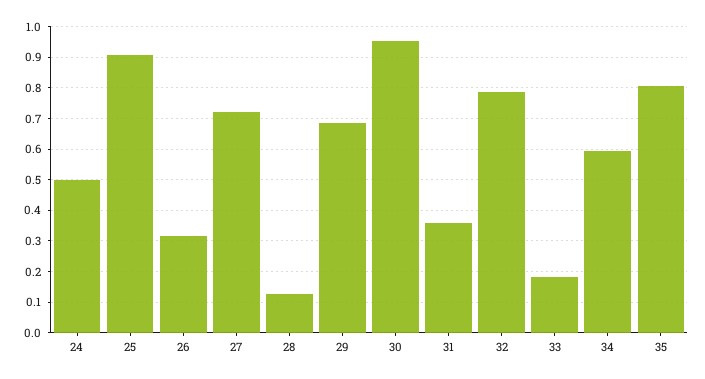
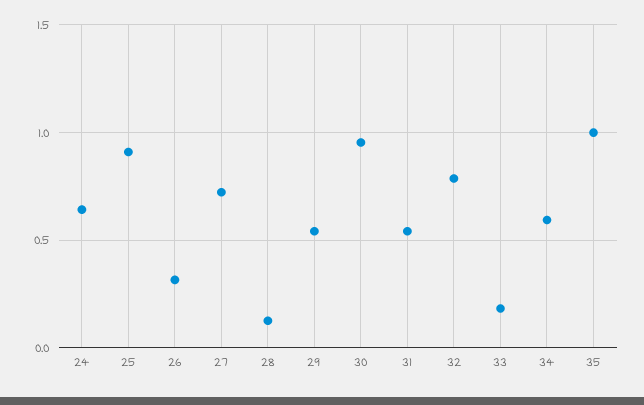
24: 0.5 -> 0.65
29: 0.68 -> 0.55
31: 0.36 -> 0.55
35: 0.8 -> 1

